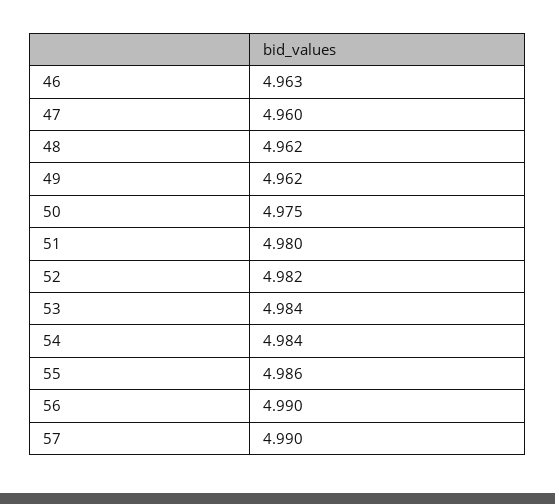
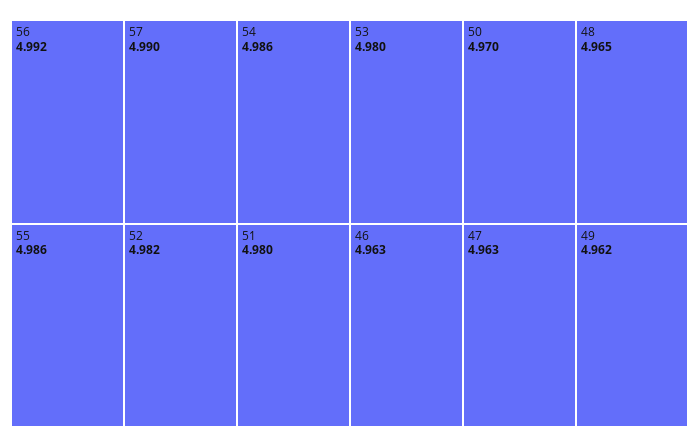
47: 4.96 -> 4.963
48: 4.962 -> 4.965
50: 4.975 -> 4.97
53: 4.984 -> 4.98
54: 4.984 -> 4.986
56: 4.99 -> 4.992

